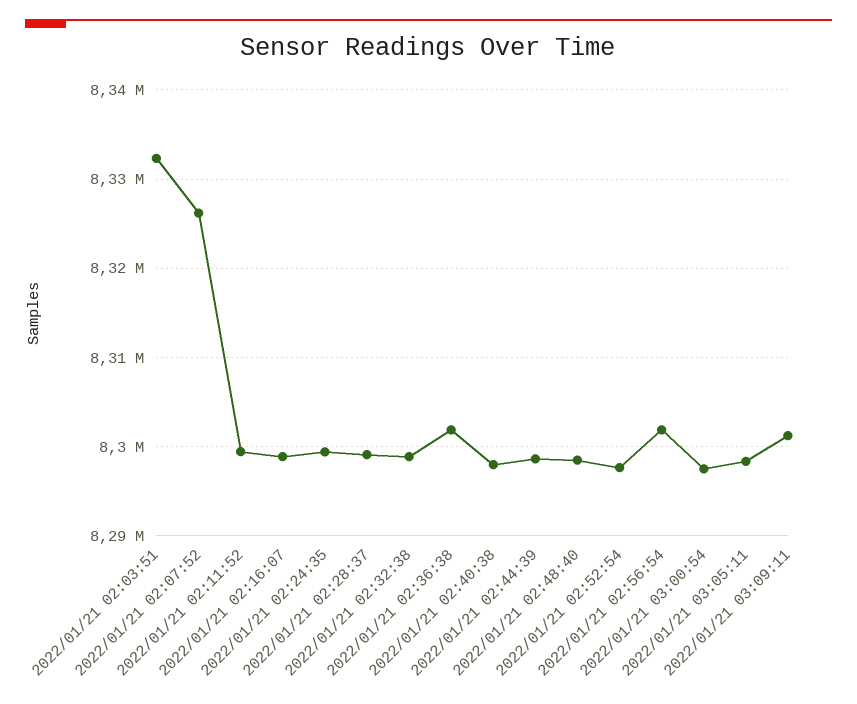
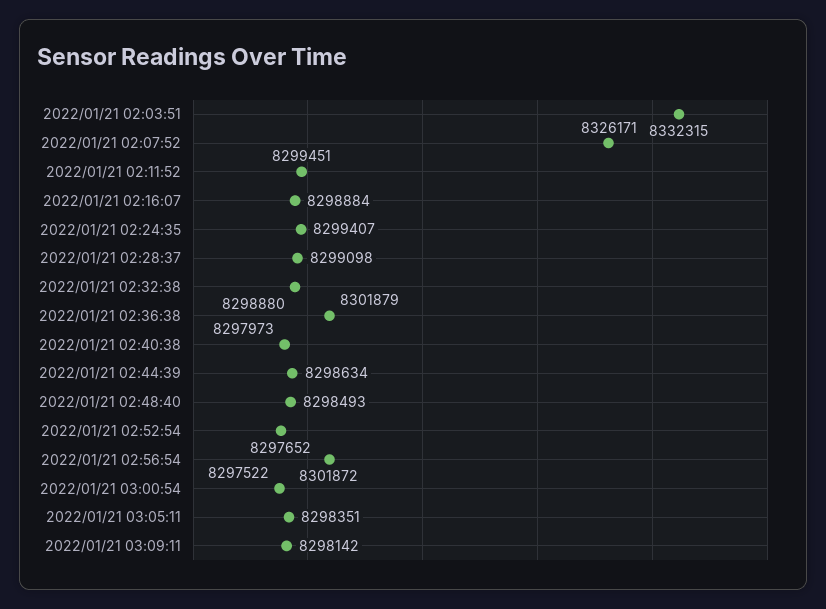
2022/01/21 03:09:11: 8301000 -> 8298142

